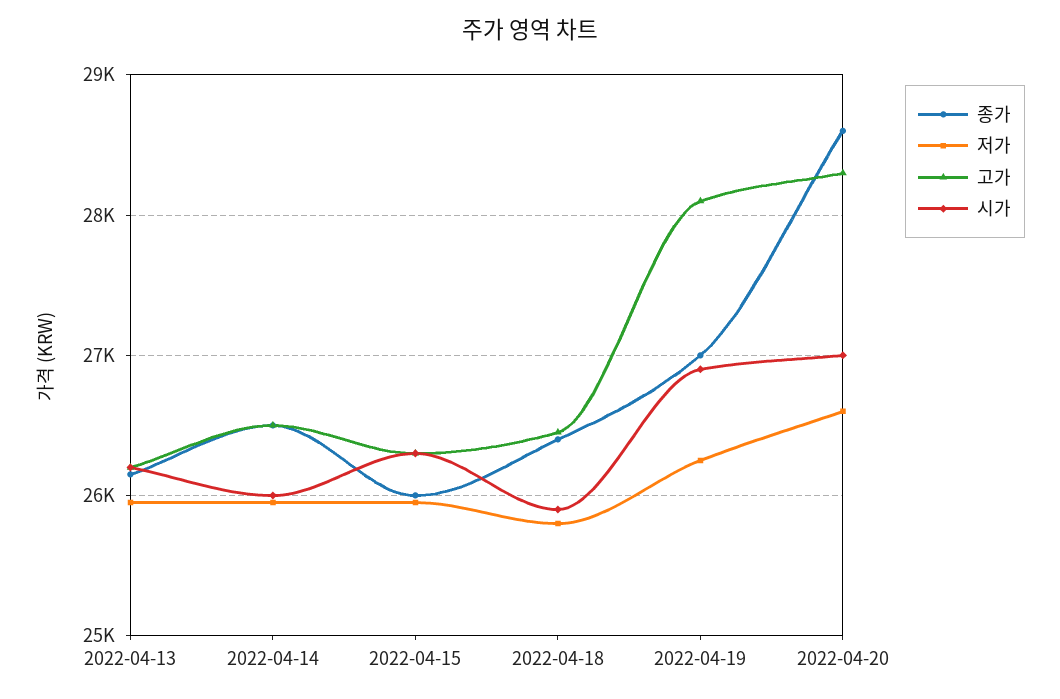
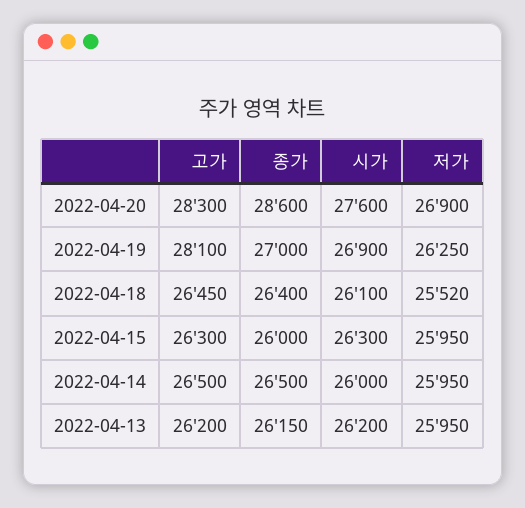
저가, 2022-04-18: 25800 -> 25520
시가, 2022-04-18: 25900 -> 26100
저가, 2022-04-20: 26600 -> 26900
시가, 2022-04-20: 27000 -> 27600

